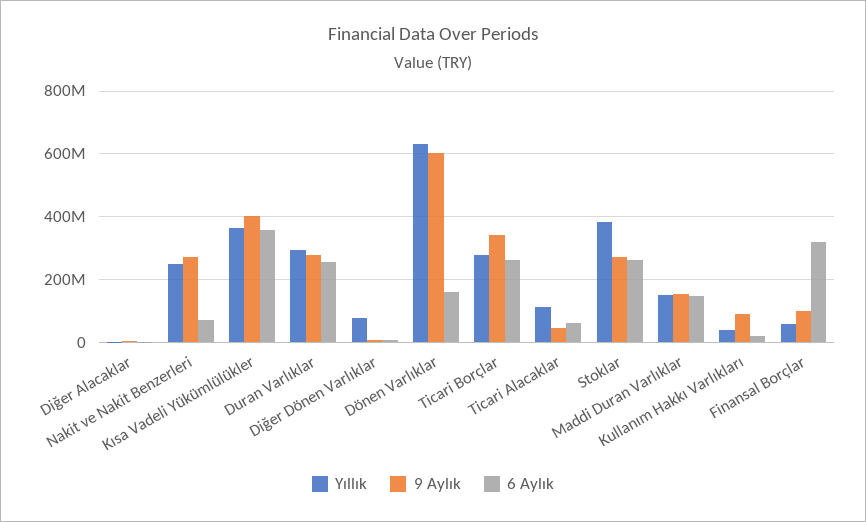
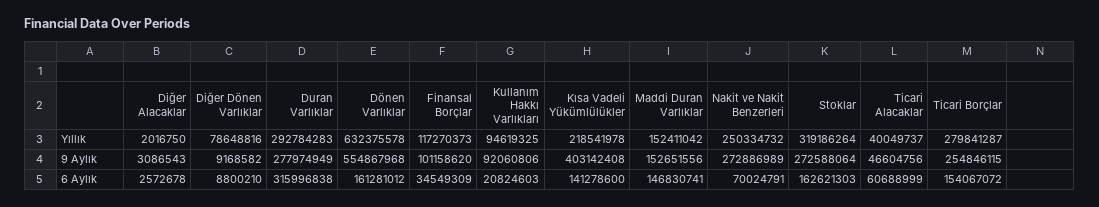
Yıllık, Kısa Vadeli Yükümlülükler: 360000000 -> 218541978
6 Aylık, Kısa Vadeli Yükümlülükler: 360000000 -> 141278600
6 Aylık, Duran Varlıklar: 260000000 -> 315996838
9 Aylık, Dönen Varlıklar: 600000000 -> 554867968
9 Aylık, Ticari Borçlar: 340000000 -> 254846115
6 Aylık, Ticari Borçlar: 260000000 -> 154067072
Yıllık, Ticari Alacaklar: 120000000 -> 40049737
Yıllık, Stoklar: 380000000 -> 319186264
6 Aylık, Stoklar: 260000000 -> 162621303
Yıllık, Kullanım Hakkı Varlıkları: 40000000 -> 94619325
Yıllık, Finansal Borçlar: 60000000 -> 117270373
6 Aylık, Finansal Borçlar: 320000000 -> 34549309

